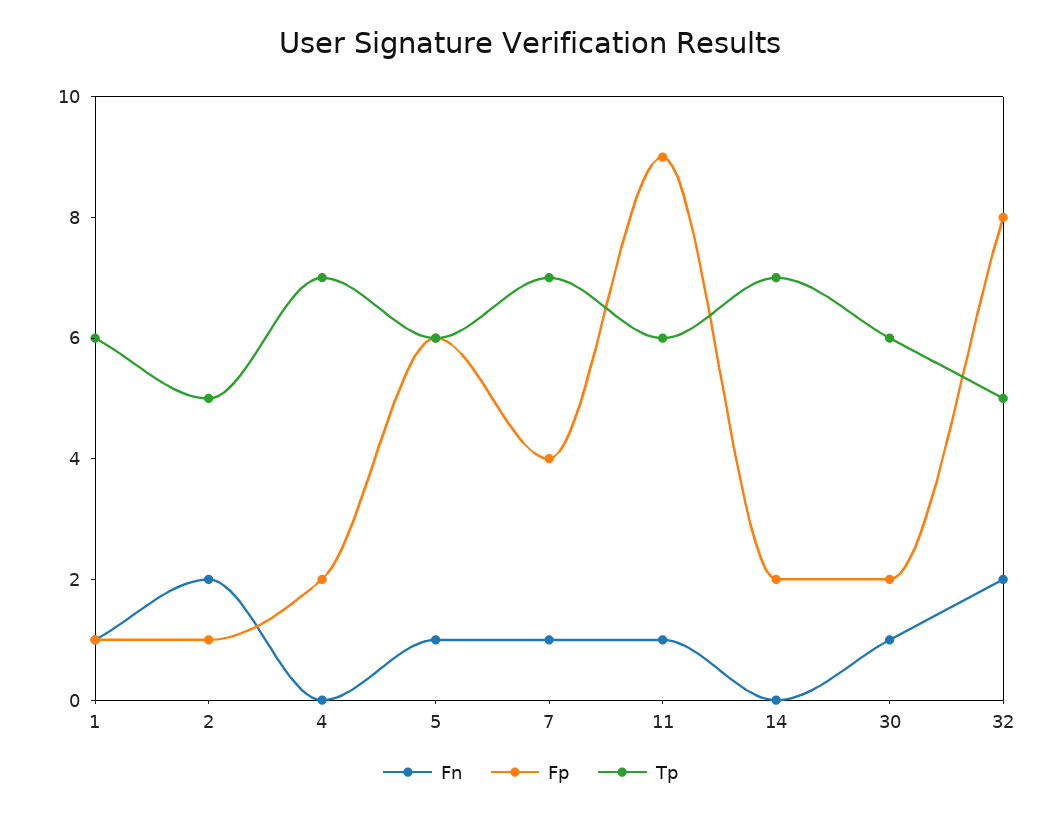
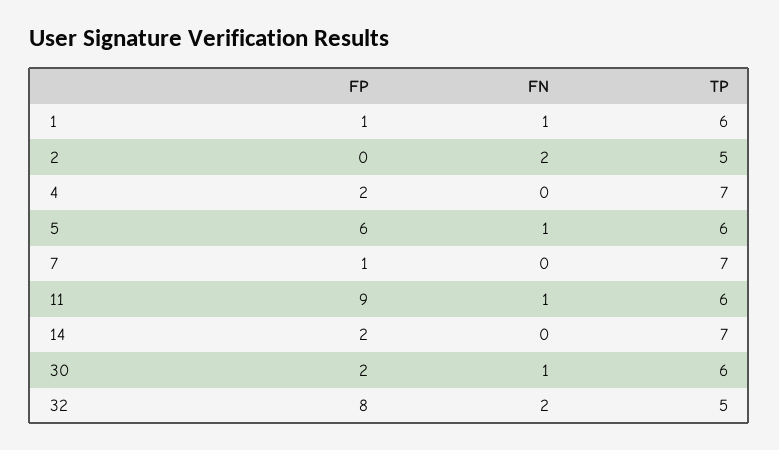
Fp, 2: 1 -> 0
Fn, 7: 1 -> 0
Fp, 7: 4 -> 1

